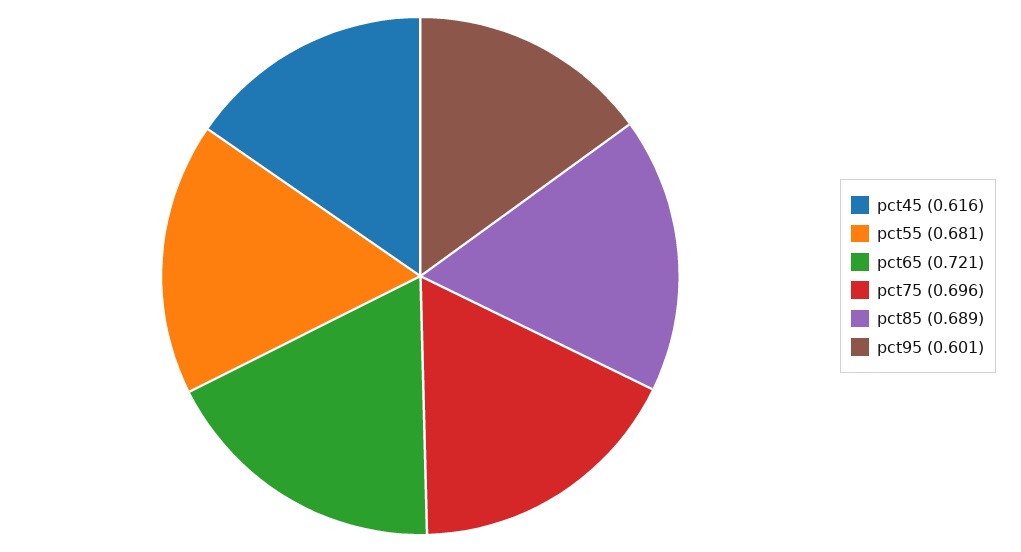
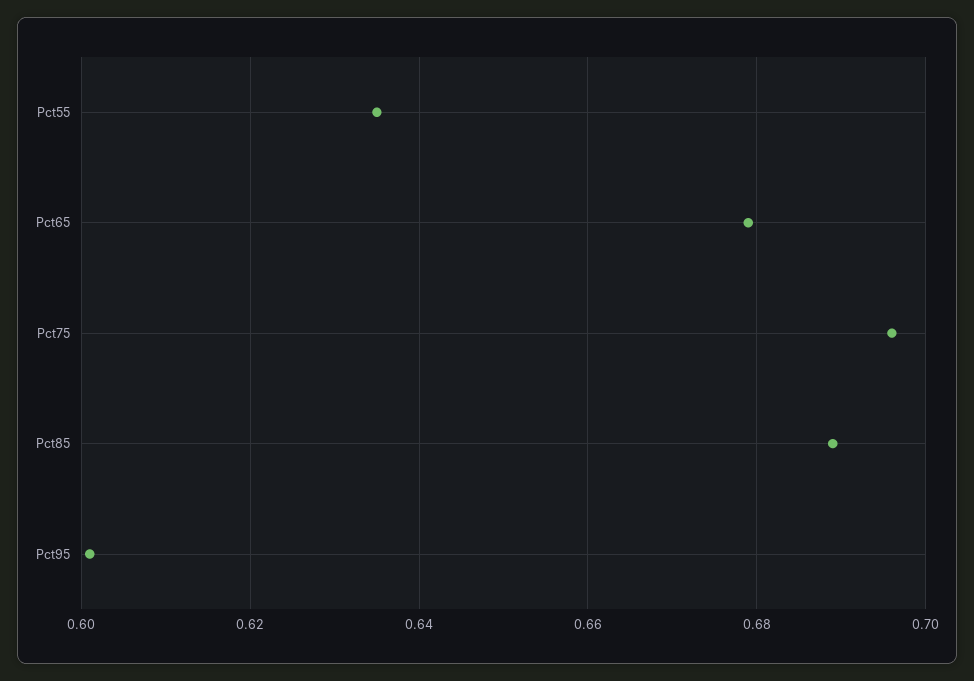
pct45: 0.616 -> none
pct55: 0.681 -> 0.635
pct65: 0.721 -> 0.68

